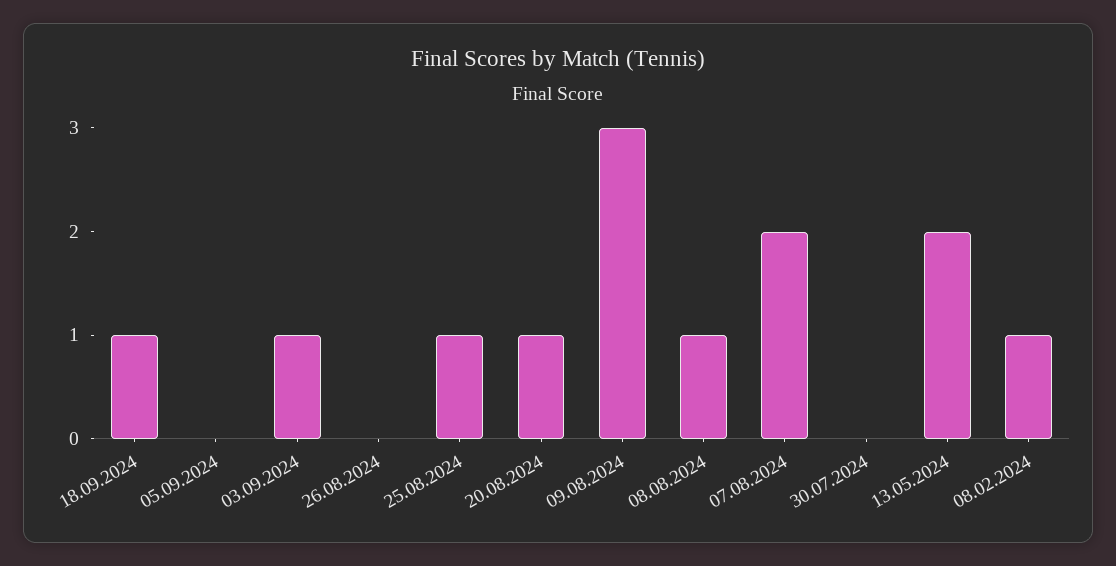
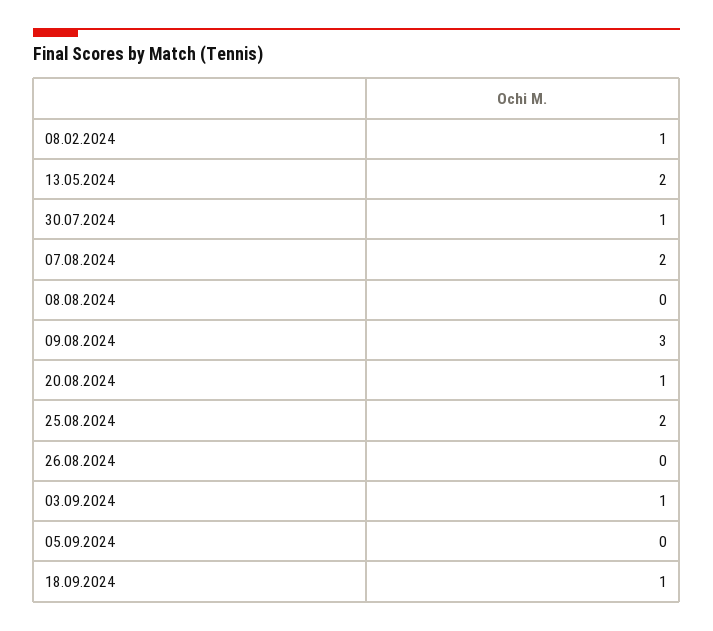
25.08.2024: 1 -> 2
08.08.2024: 1 -> 0
30.07.2024: 0 -> 1

